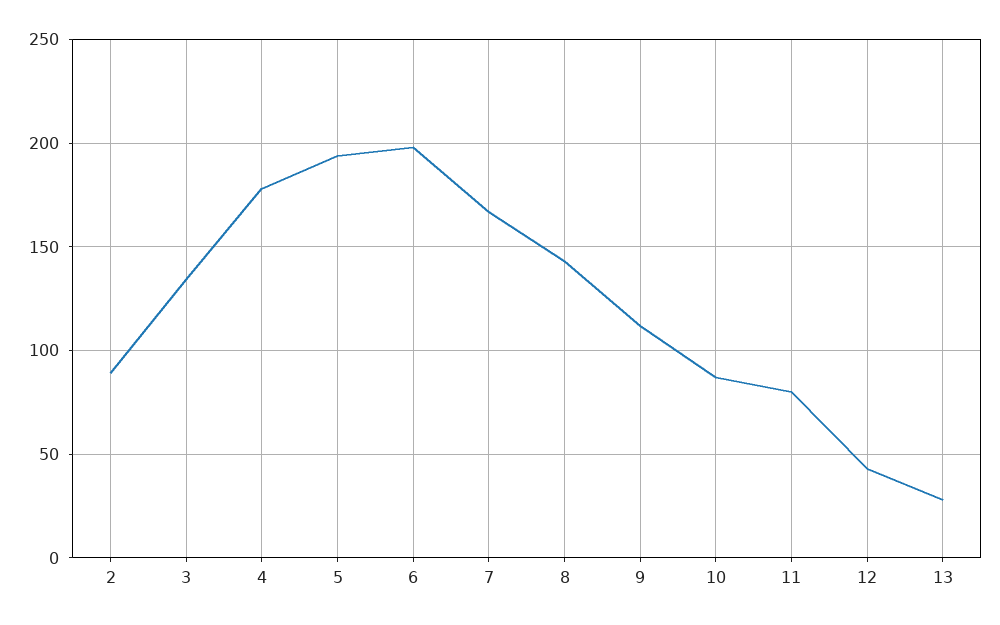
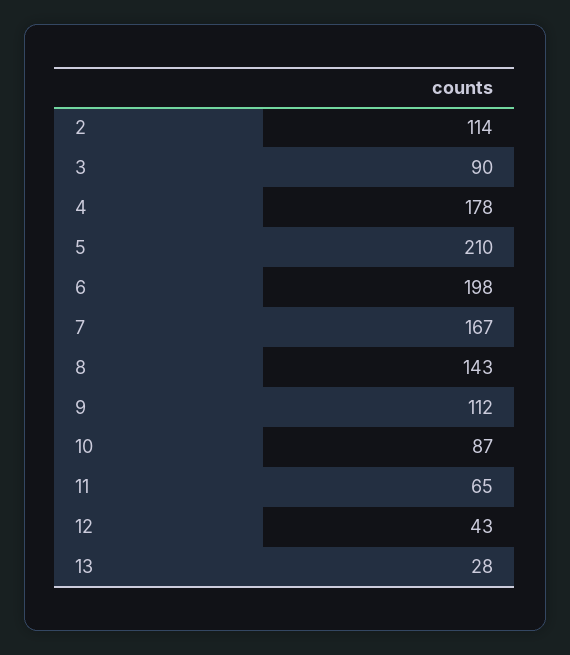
2: 90 -> 114
3: 135 -> 90
5: 195 -> 210
11: 80 -> 65

